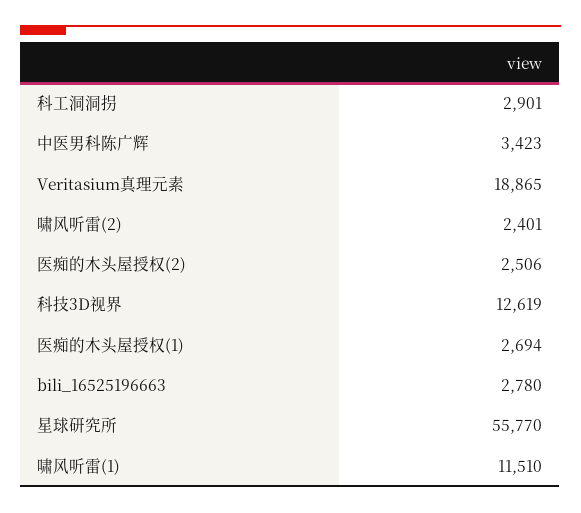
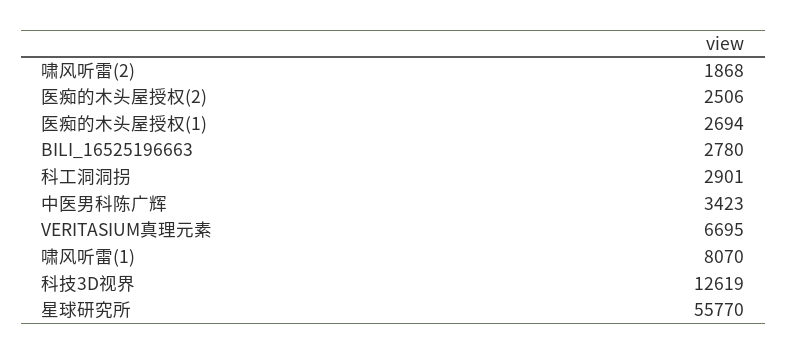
Veritasium真理元素: 18865 -> 6695
啸风听雷(2): 2401 -> 1868
啸风听雷(1): 11510 -> 8070

